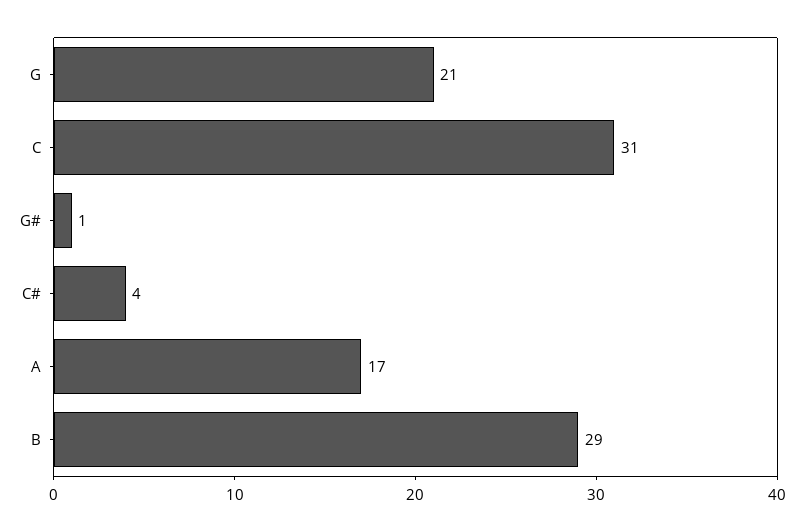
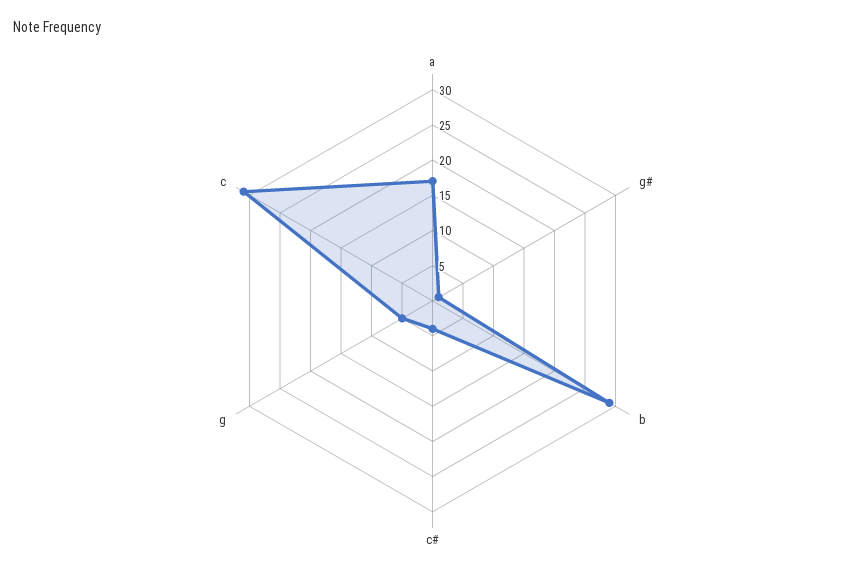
G: 21 -> 5

